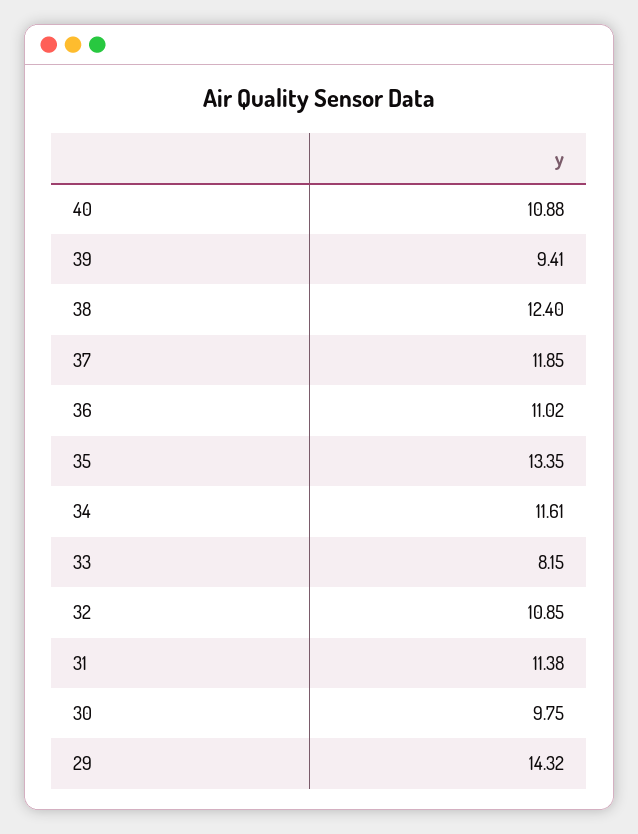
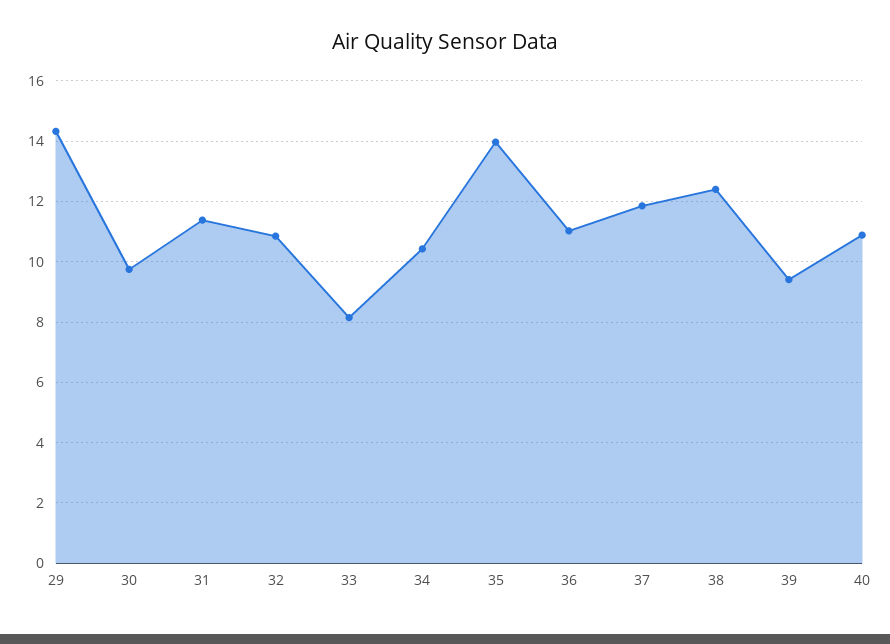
35: 13.35 -> 14
34: 11.61 -> 10.4

